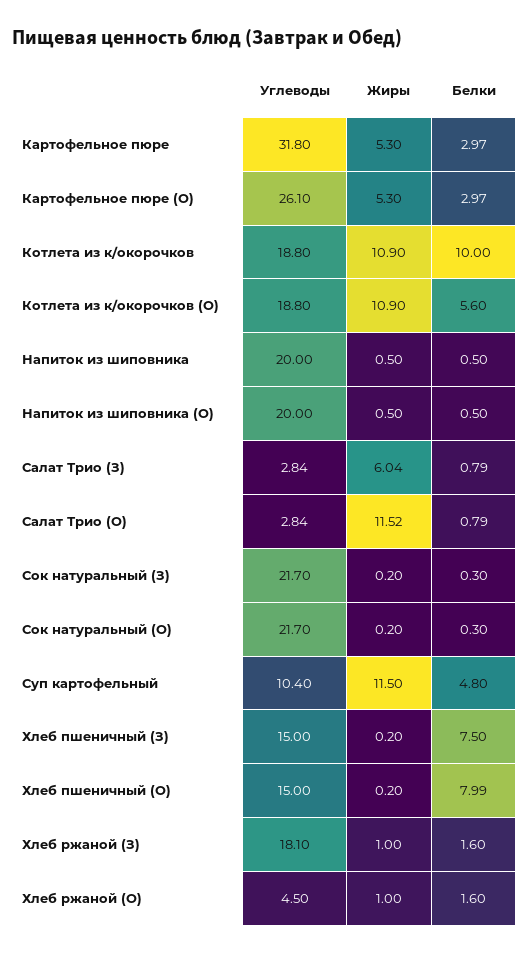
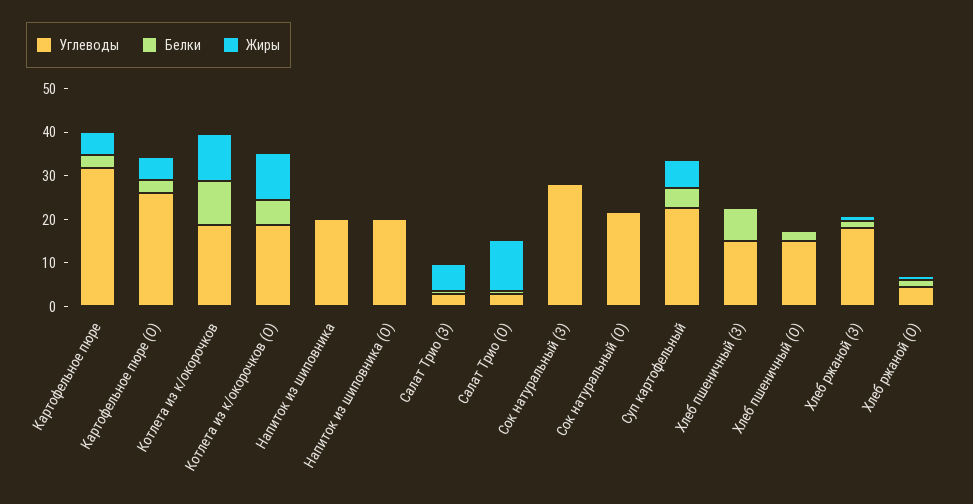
Углеводы, Сок натуральный (З): 21.7 -> 28
Углеводы, Суп картофельный: 10.4 -> 22
Жиры, Суп картофельный: 11.5 -> 6
Белки, Хлеб пшеничный (О): 7.99 -> 2

